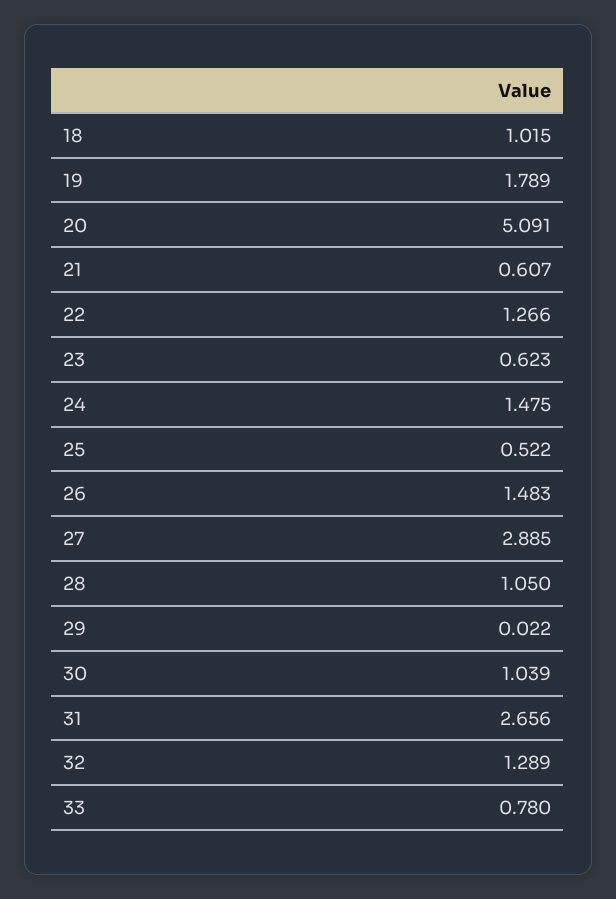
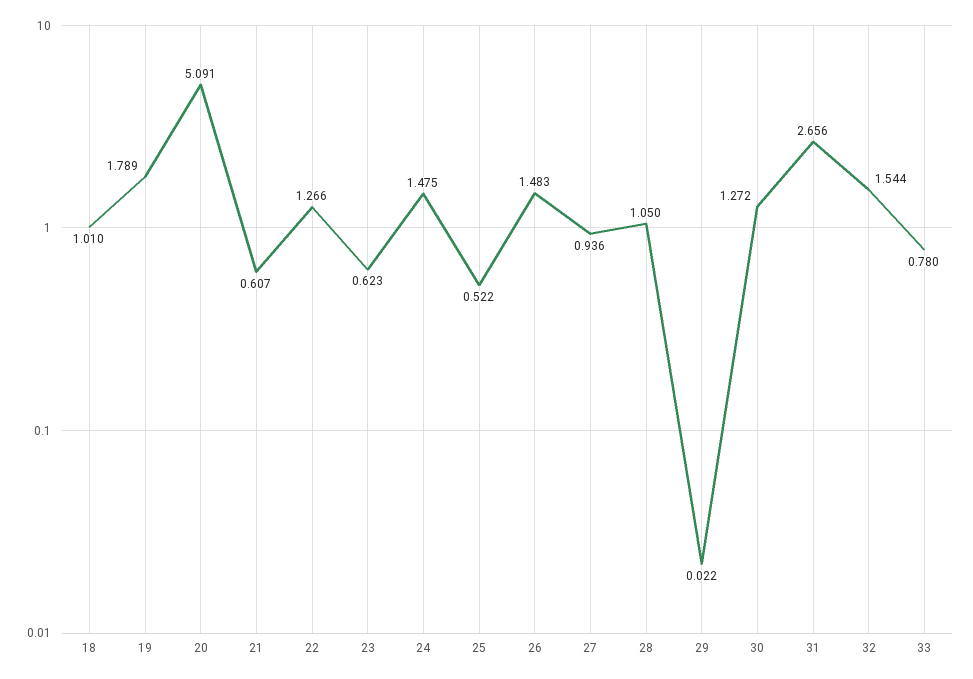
18: 1.015 -> 1.01
27: 2.885 -> 0.936
30: 1.039 -> 1.272
32: 1.289 -> 1.544

